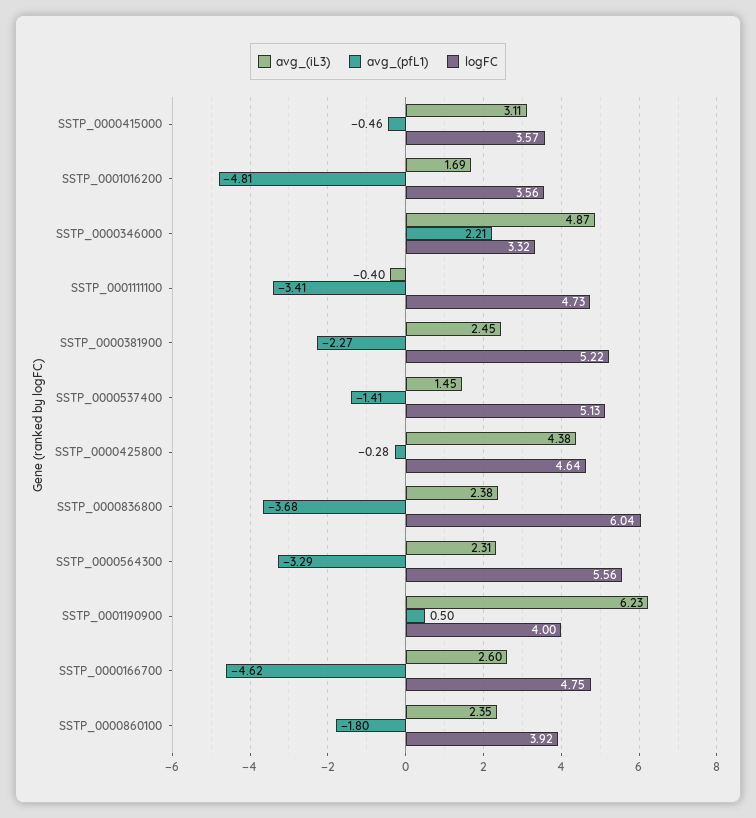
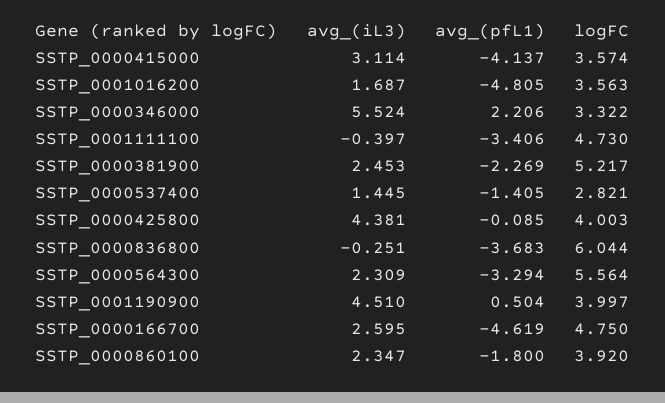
avg_(pfL1), SSTP_0000415000: -0.46 -> -4.137
avg_(iL3), SSTP_0000346000: 4.87 -> 5.524
logFC, SSTP_0000537400: 5.13 -> 2.821
avg_(pfL1), SSTP_0000425800: -0.28 -> -0.085
logFC, SSTP_0000425800: 4.64 -> 4.003
avg_(iL3), SSTP_0000836800: 2.38 -> -0.251
avg_(iL3), SSTP_0001190900: 6.23 -> 4.51

